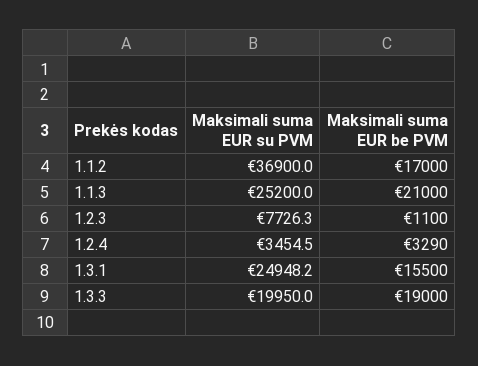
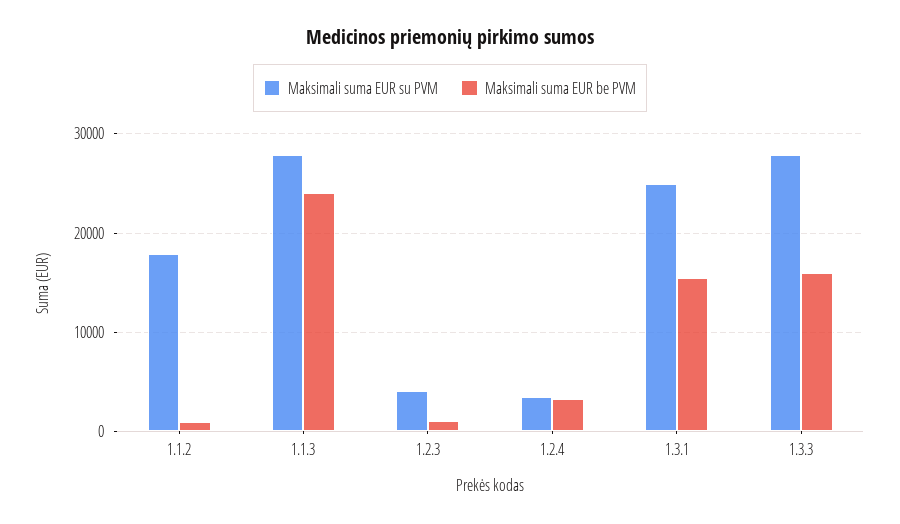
Maksimali suma EUR su PVM, 1.1.2: 36900 -> 18000
Maksimali suma EUR be PVM, 1.1.2: 17000 -> 1000
Maksimali suma EUR su PVM, 1.1.3: 25200 -> 28000
Maksimali suma EUR be PVM, 1.1.3: 21000 -> 24000
Maksimali suma EUR su PVM, 1.2.3: 7726.3 -> 4000
Maksimali suma EUR su PVM, 1.3.3: 19950 -> 28000
Maksimali suma EUR be PVM, 1.3.3: 19000 -> 16000

